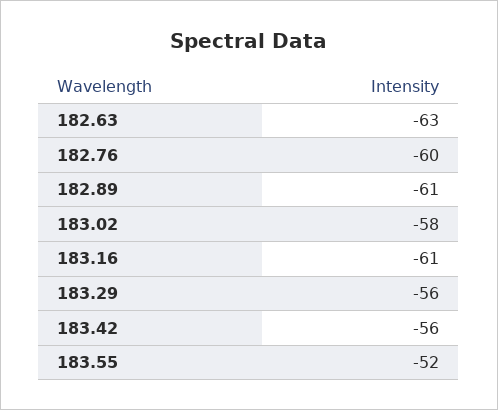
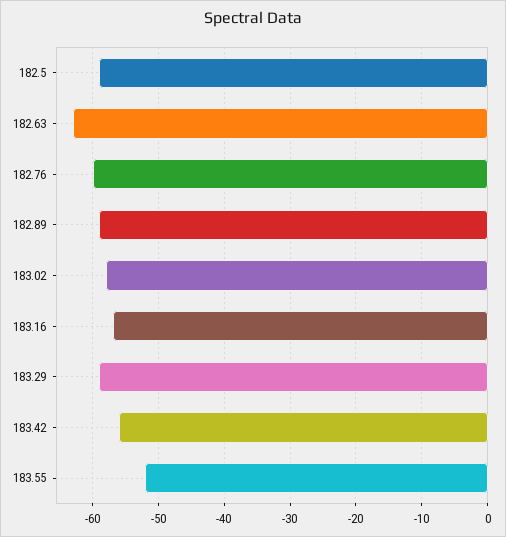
182.89: -61 -> -59
183.16: -61 -> -57
183.29: -56 -> -59
182.5: none -> -59

